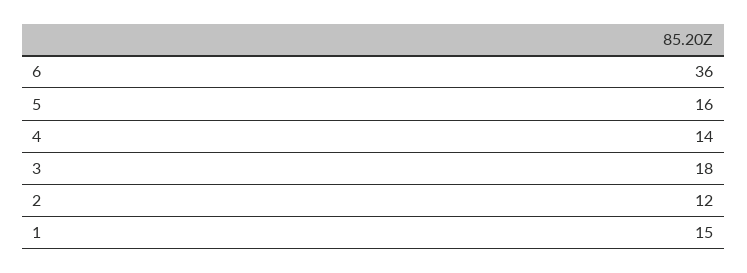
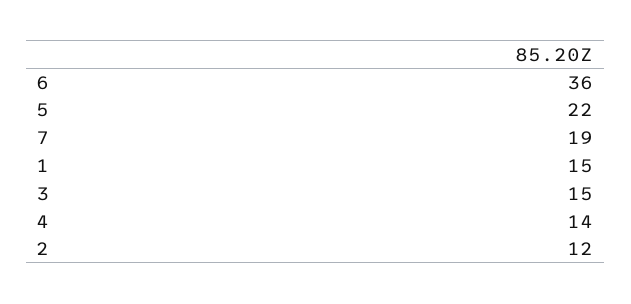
5: 16 -> 22
3: 18 -> 15
7: none -> 19

